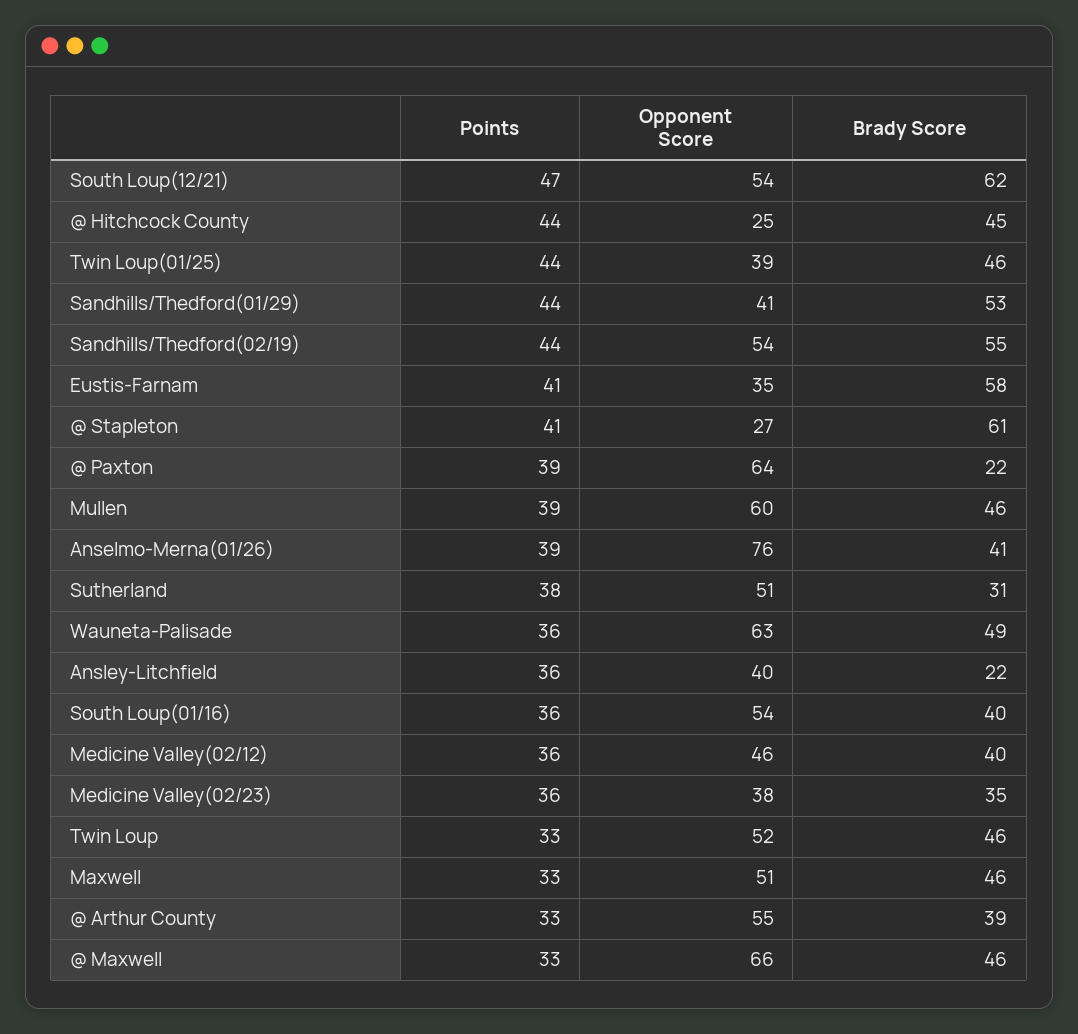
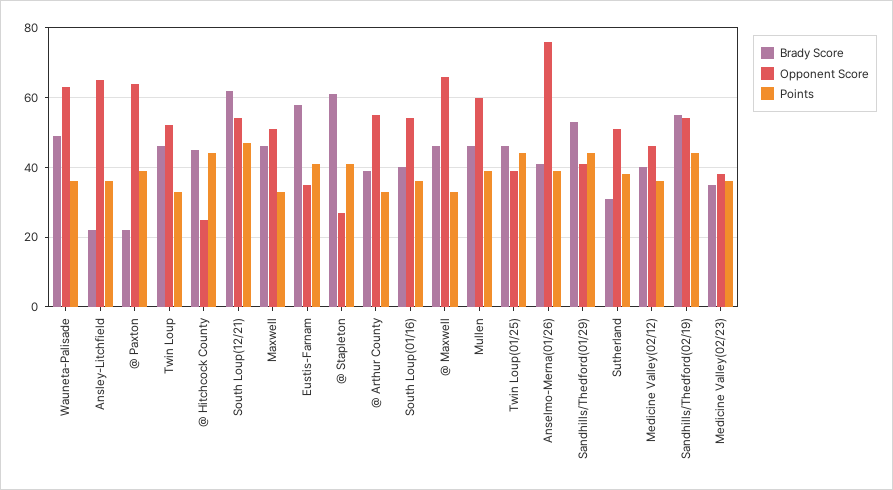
Opponent Score, Ansley-Litchfield: 40 -> 65

